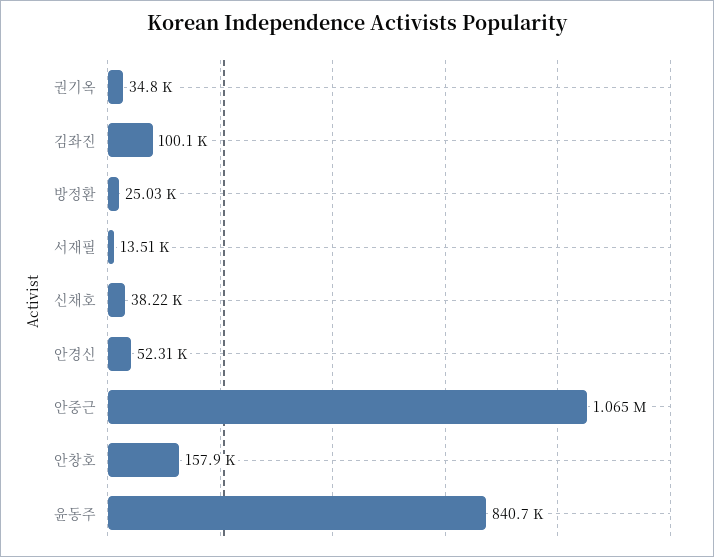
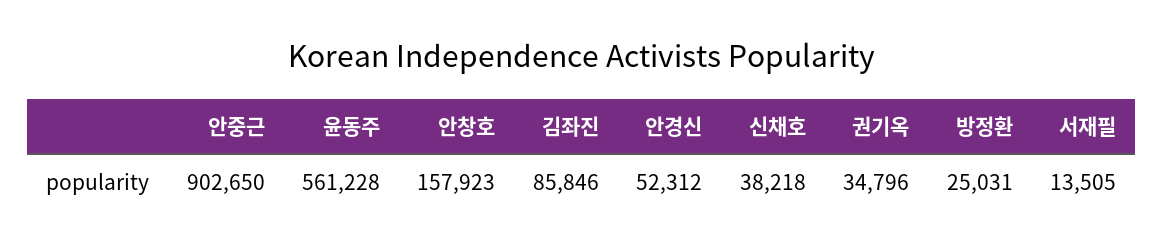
김좌진: 100100 -> 85846
안중근: 1065000 -> 902650
윤동주: 840700 -> 561228

